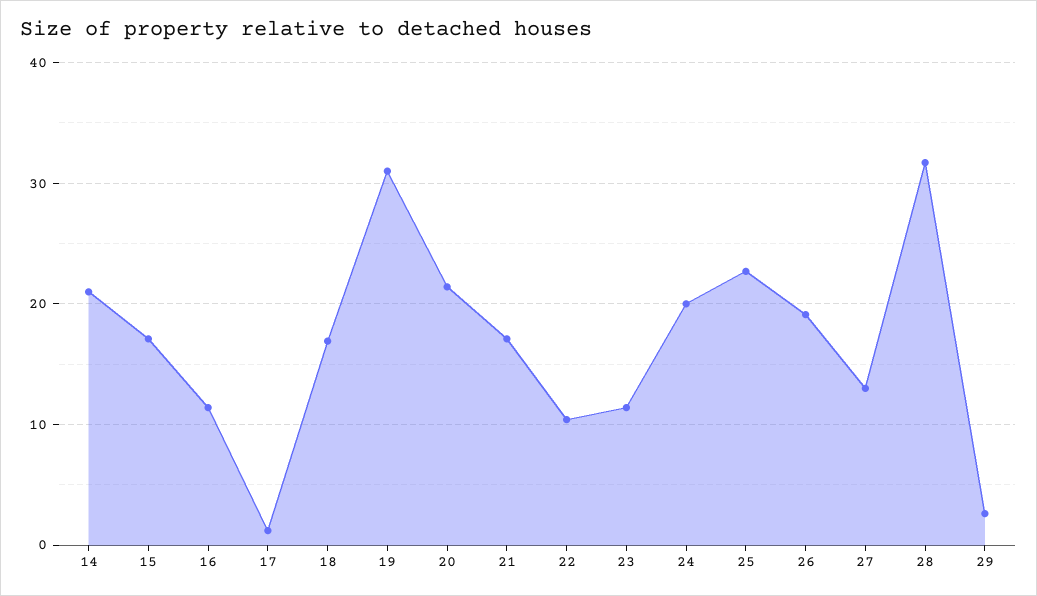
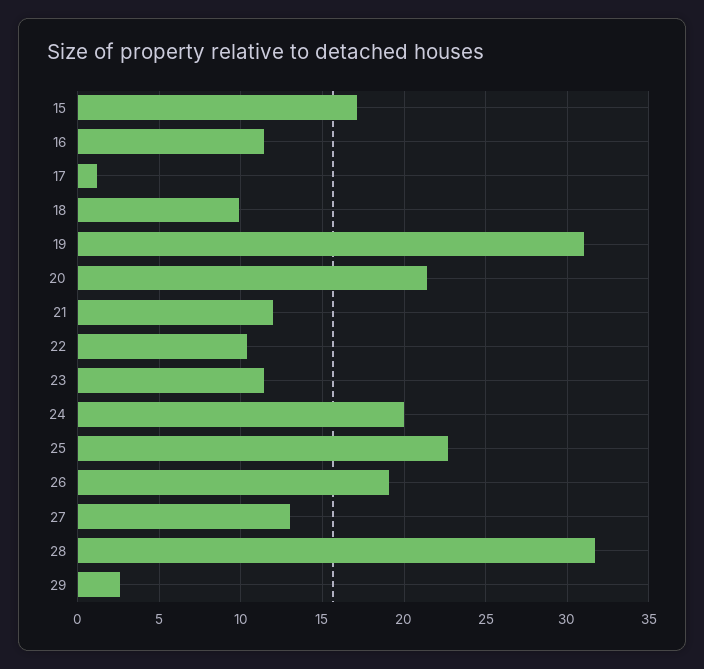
14: 21 -> none
18: 17 -> 10
21: 17 -> 12

